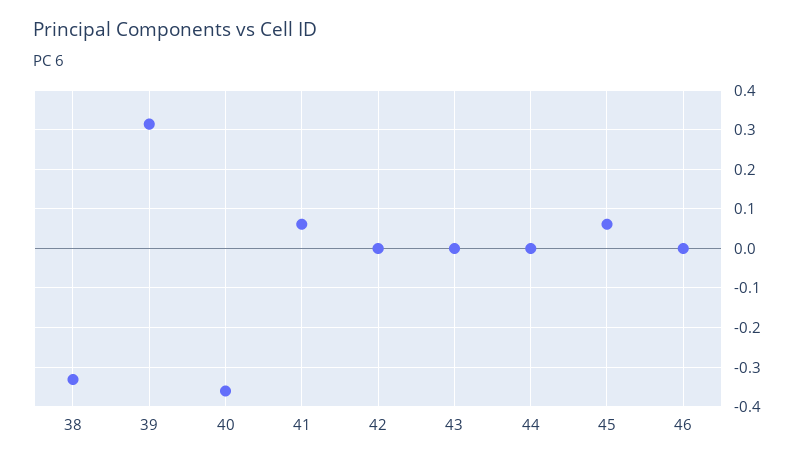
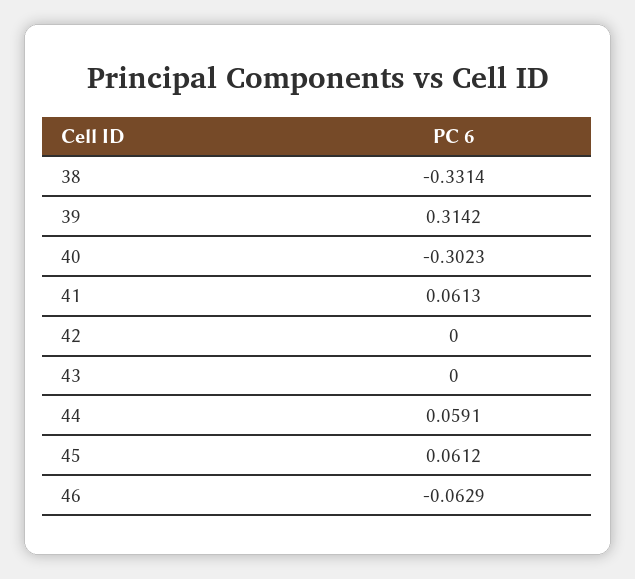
40: -0.36 -> -0.3023
44: 0 -> 0.0591
46: 0 -> -0.0629

